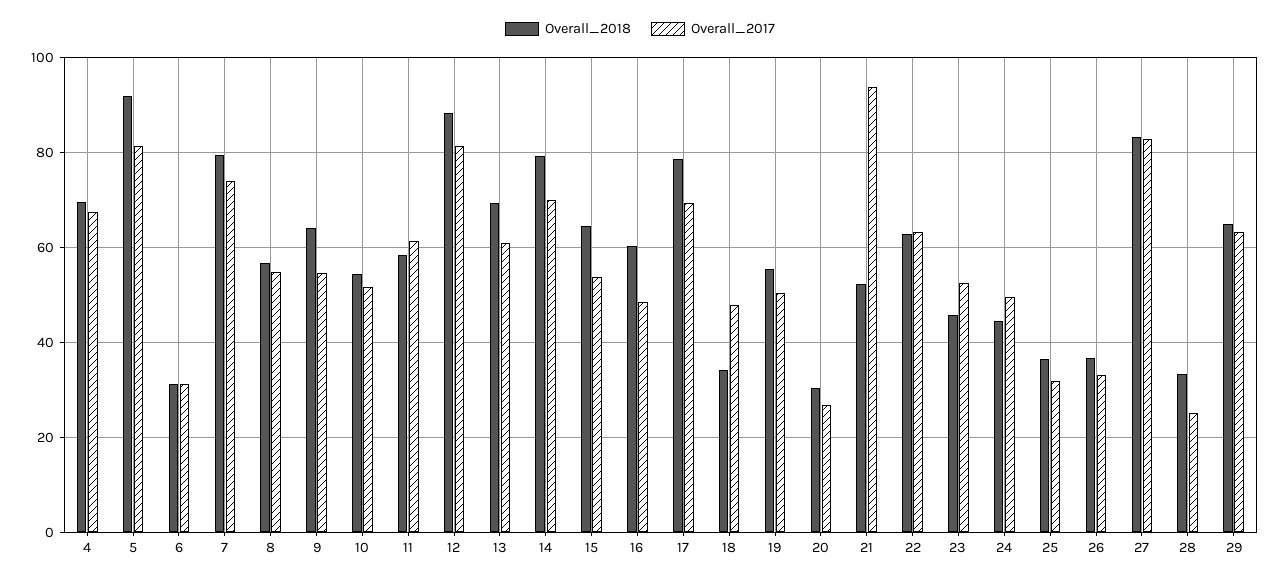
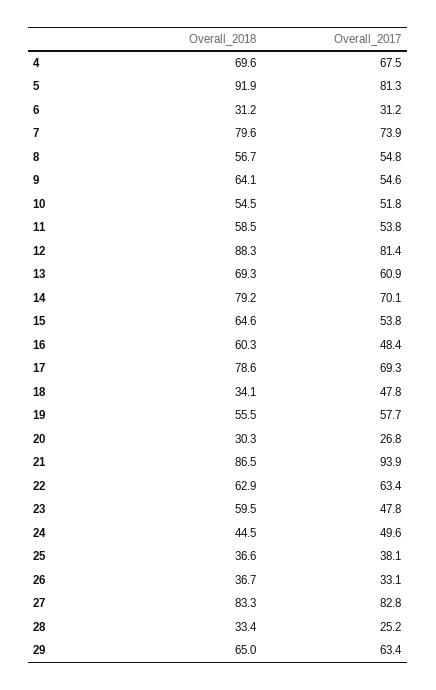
Overall_2017, 11: 62 -> 53.8
Overall_2017, 19: 50 -> 57.7
Overall_2018, 21: 52 -> 86.5
Overall_2018, 23: 46 -> 59.5
Overall_2017, 23: 52 -> 47.8
Overall_2017, 25: 32 -> 38.1

